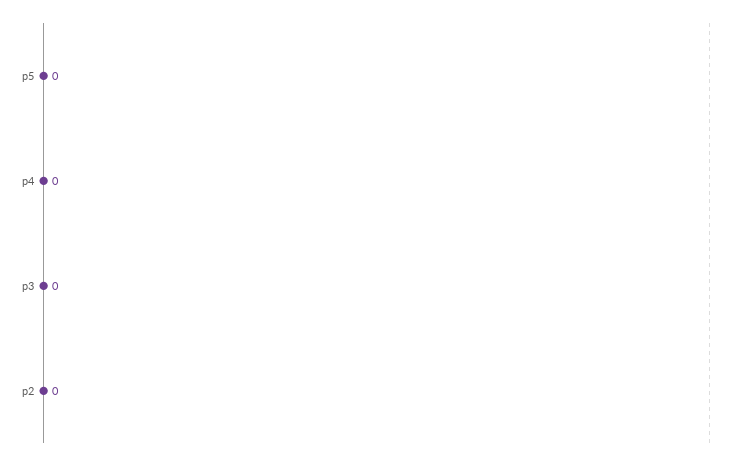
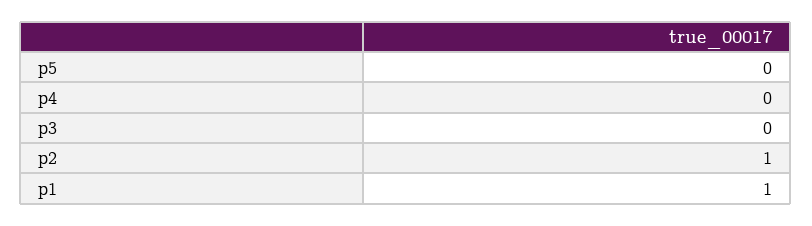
p2: 0 -> 1
p1: none -> 1

